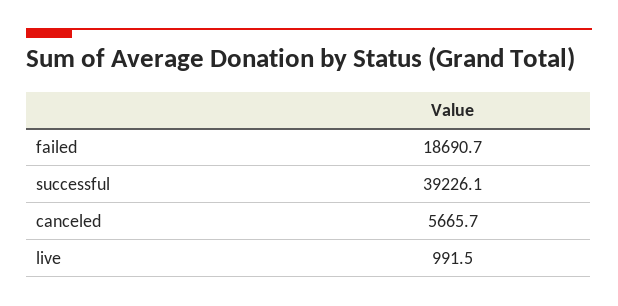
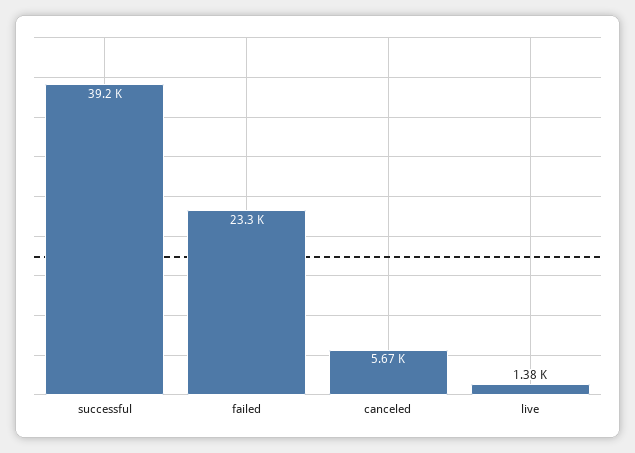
failed: 18690.7 -> 23300
live: 991.5 -> 1380

